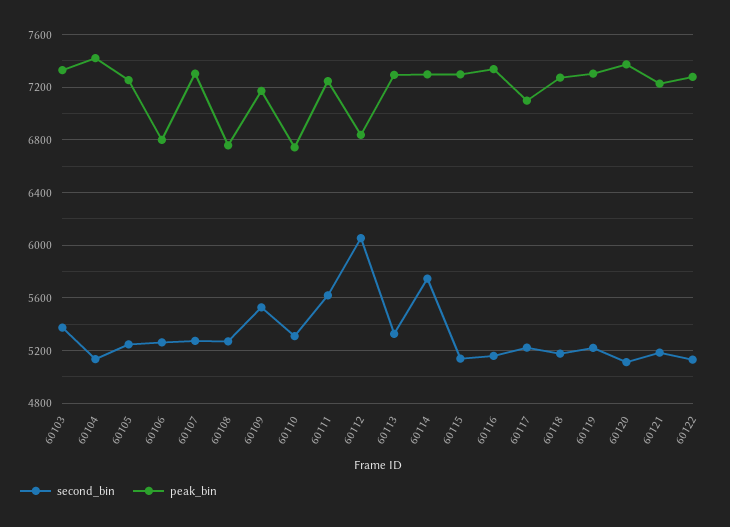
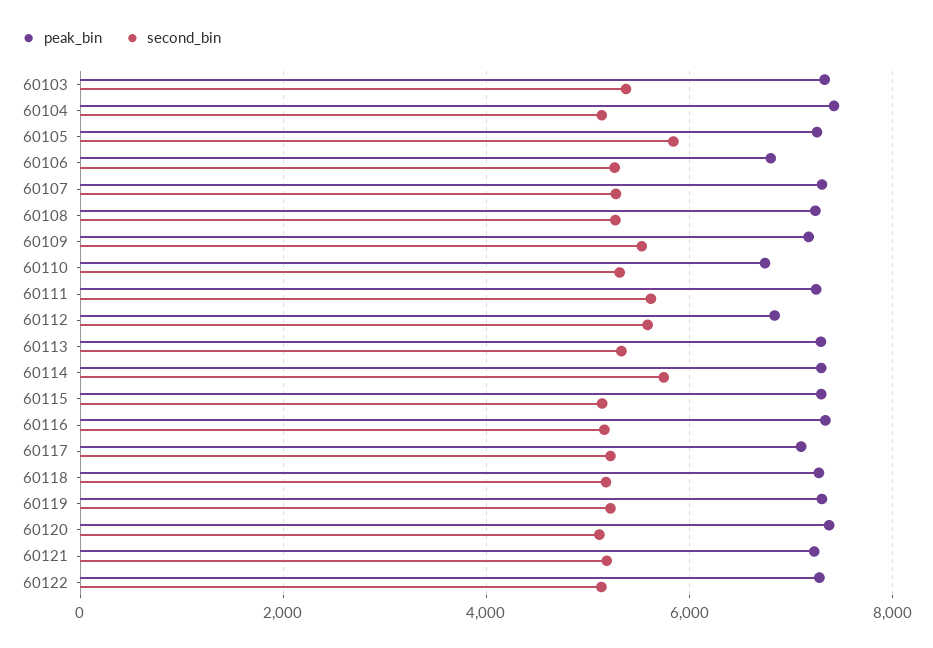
second_bin, 60105: 5250 -> 5800
peak_bin, 60108: 6750 -> 7200
second_bin, 60112: 6050 -> 5600

